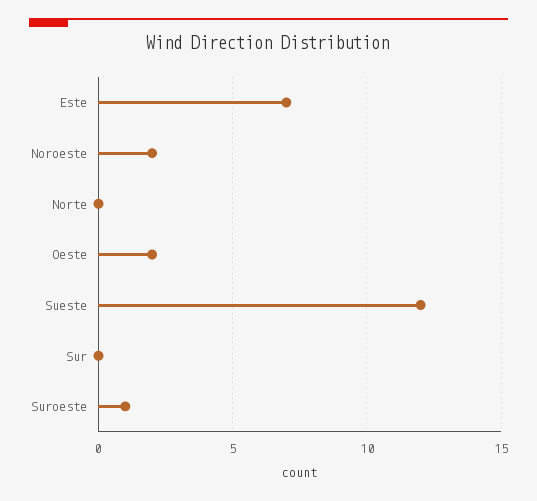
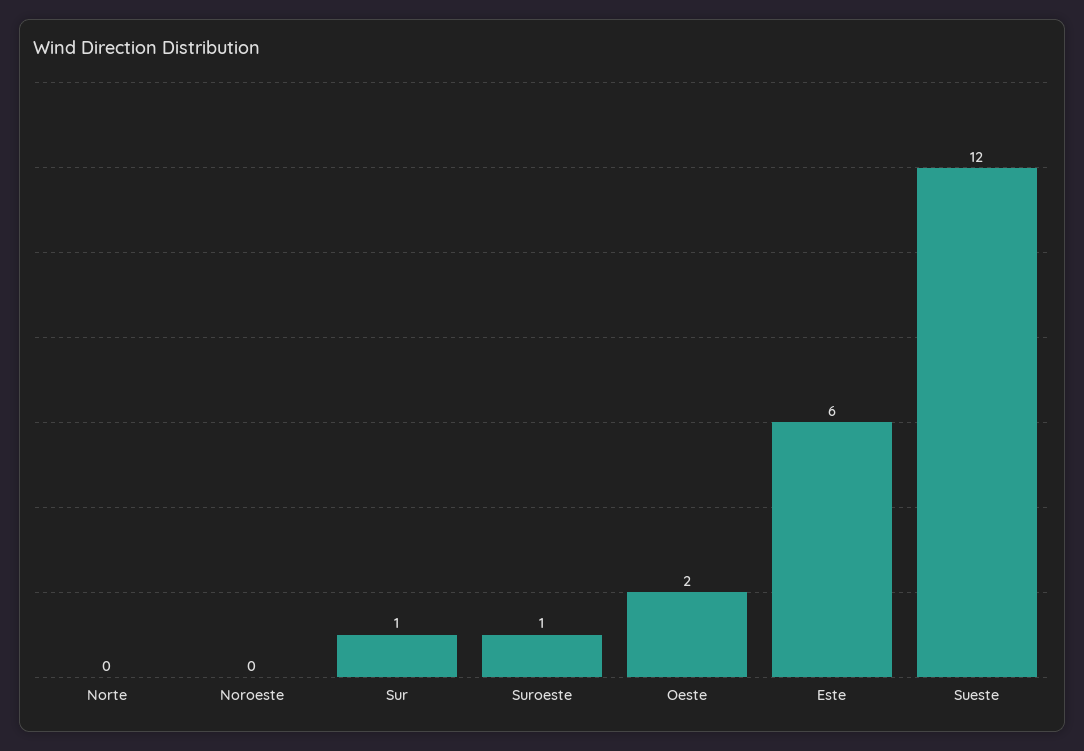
Este: 7 -> 6
Noroeste: 2 -> 0
Sur: 0 -> 1

